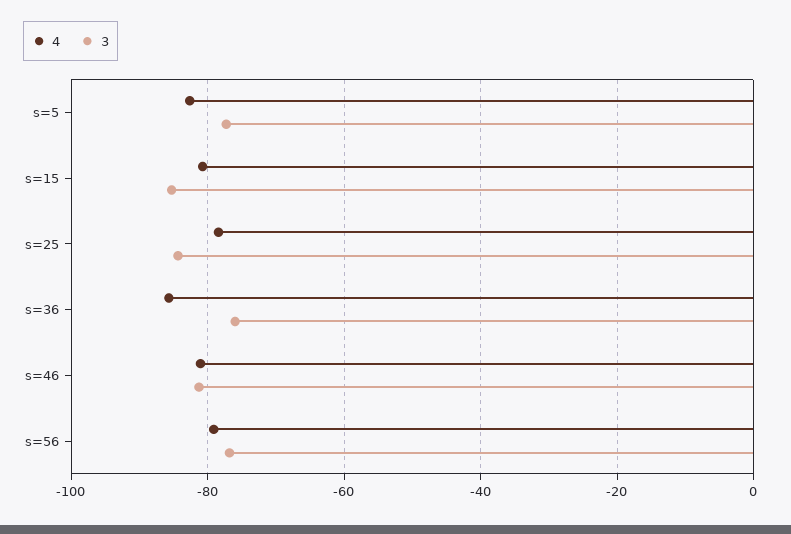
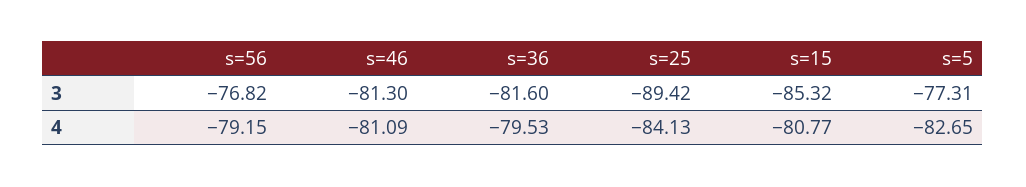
4, s=25: -78 -> -84.13
3, s=25: -84 -> -89.42
4, s=36: -86 -> -79.53
3, s=36: -76 -> -81.6

